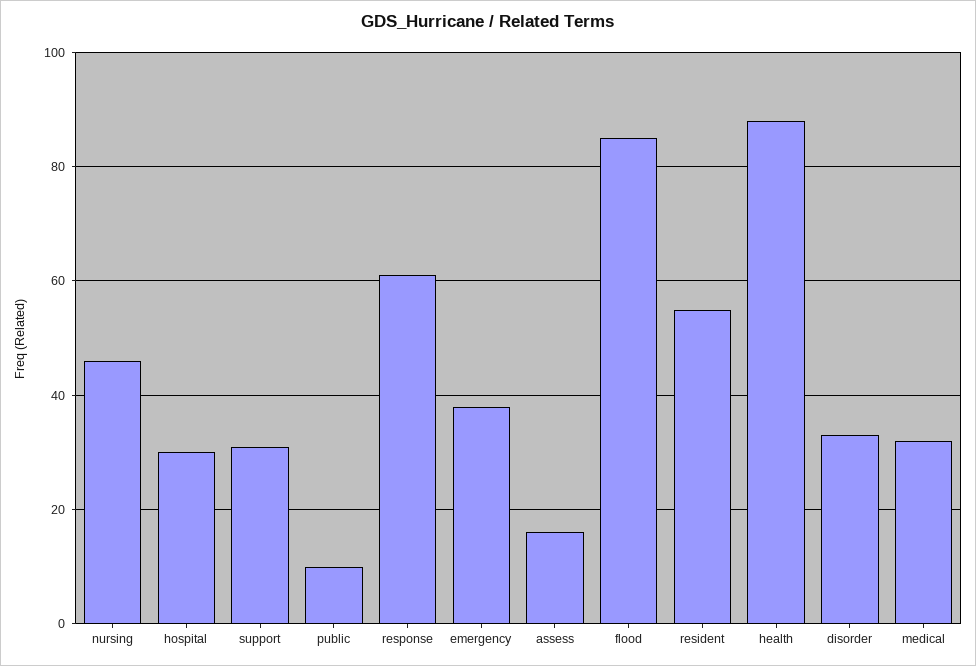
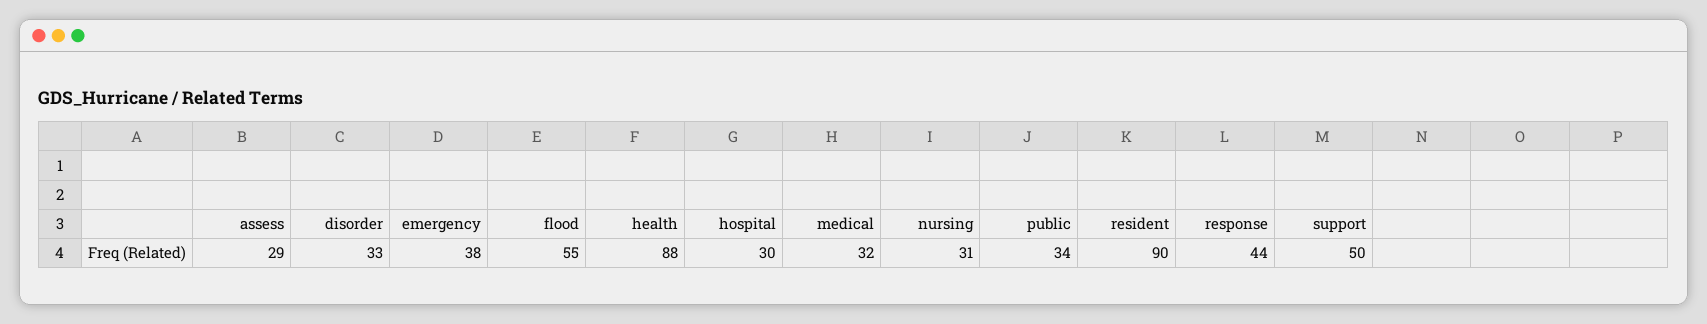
nursing: 45 -> 31
support: 30 -> 50
public: 10 -> 34
response: 60 -> 44
assess: 15 -> 29
flood: 85 -> 55
resident: 55 -> 90

